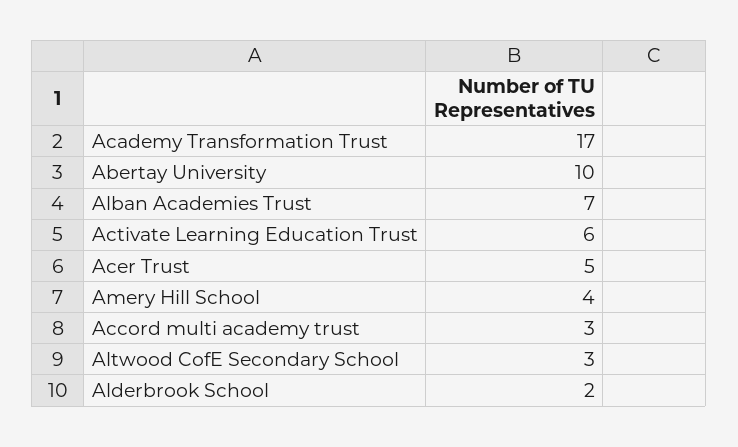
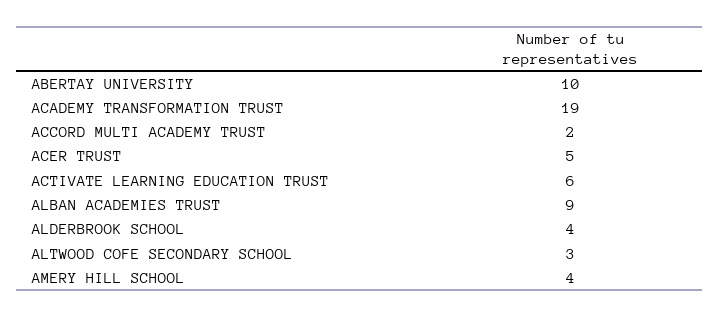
Academy Transformation Trust: 17 -> 19
Alban Academies Trust: 7 -> 9
Accord multi academy trust: 3 -> 2
Alderbrook School: 2 -> 4

